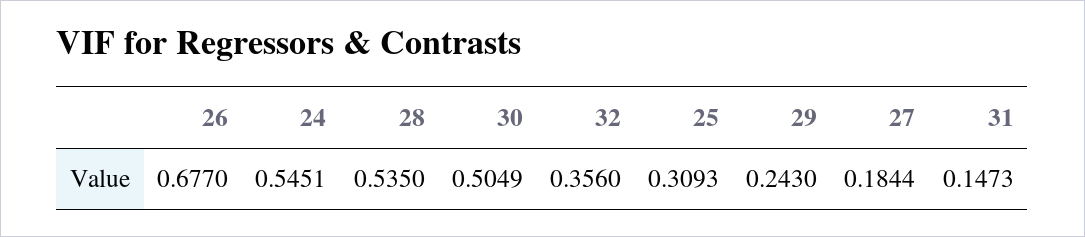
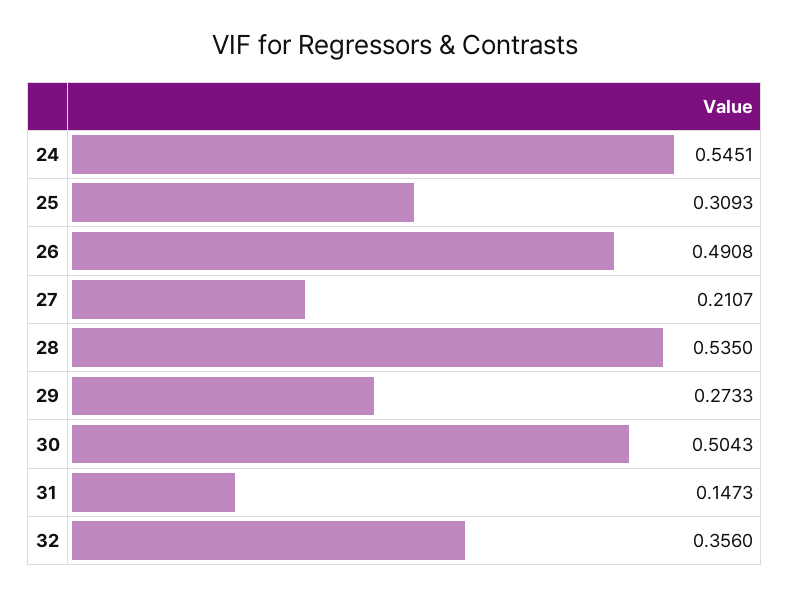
26: 0.677 -> 0.4908
30: 0.5049 -> 0.5043
29: 0.243 -> 0.2733
27: 0.1844 -> 0.2107

